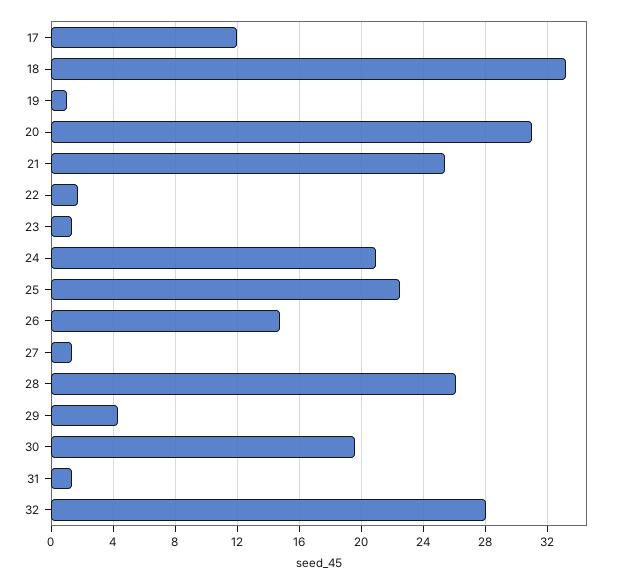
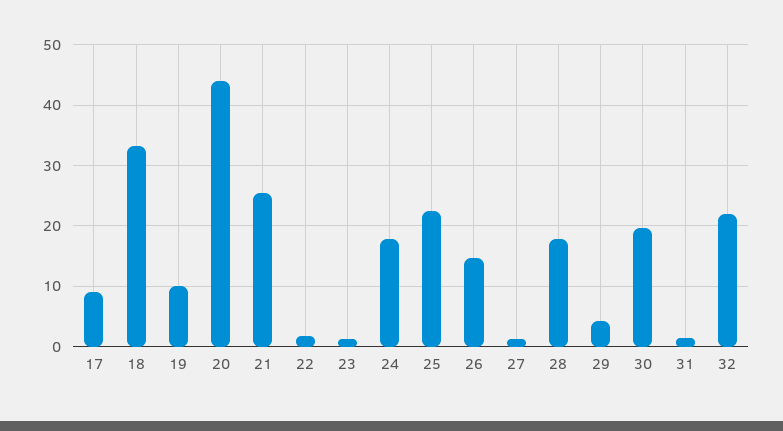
17: 12 -> 9
19: 1 -> 10
20: 31 -> 44
24: 21 -> 18
28: 26 -> 18
32: 28 -> 22

